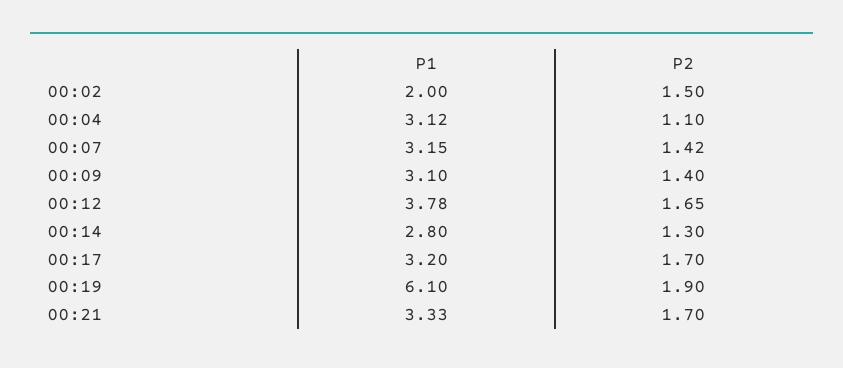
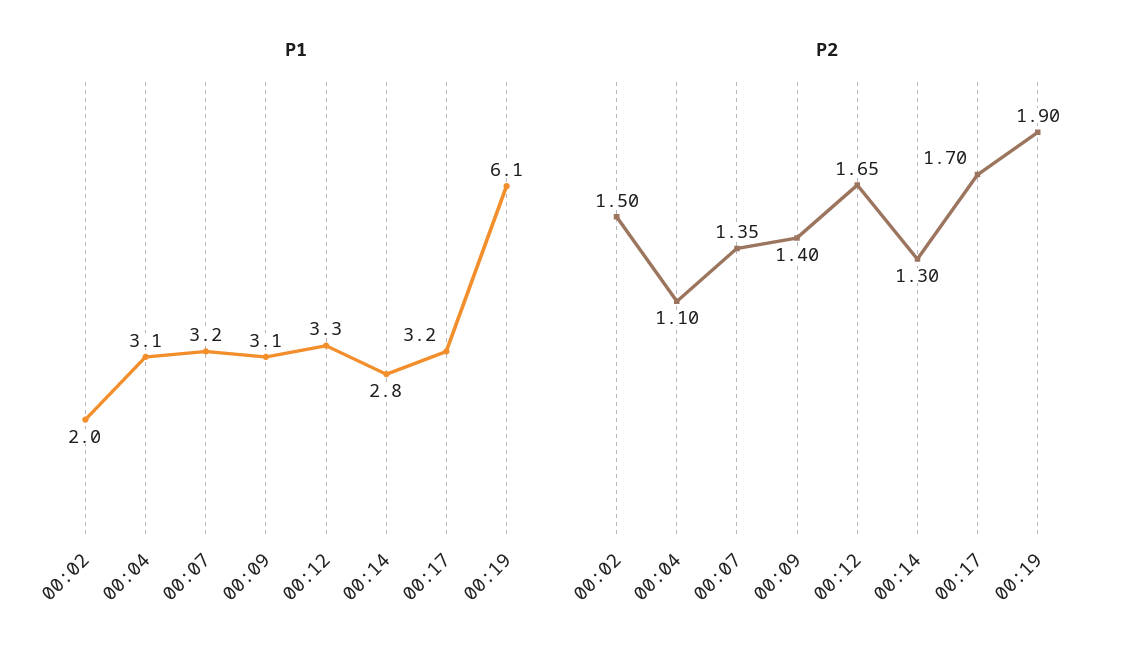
P2, 00:07: 1.42 -> 1.35
P1, 00:12: 3.78 -> 3.3
P1, 00:21: 3.33 -> none
P2, 00:21: 1.7 -> none

